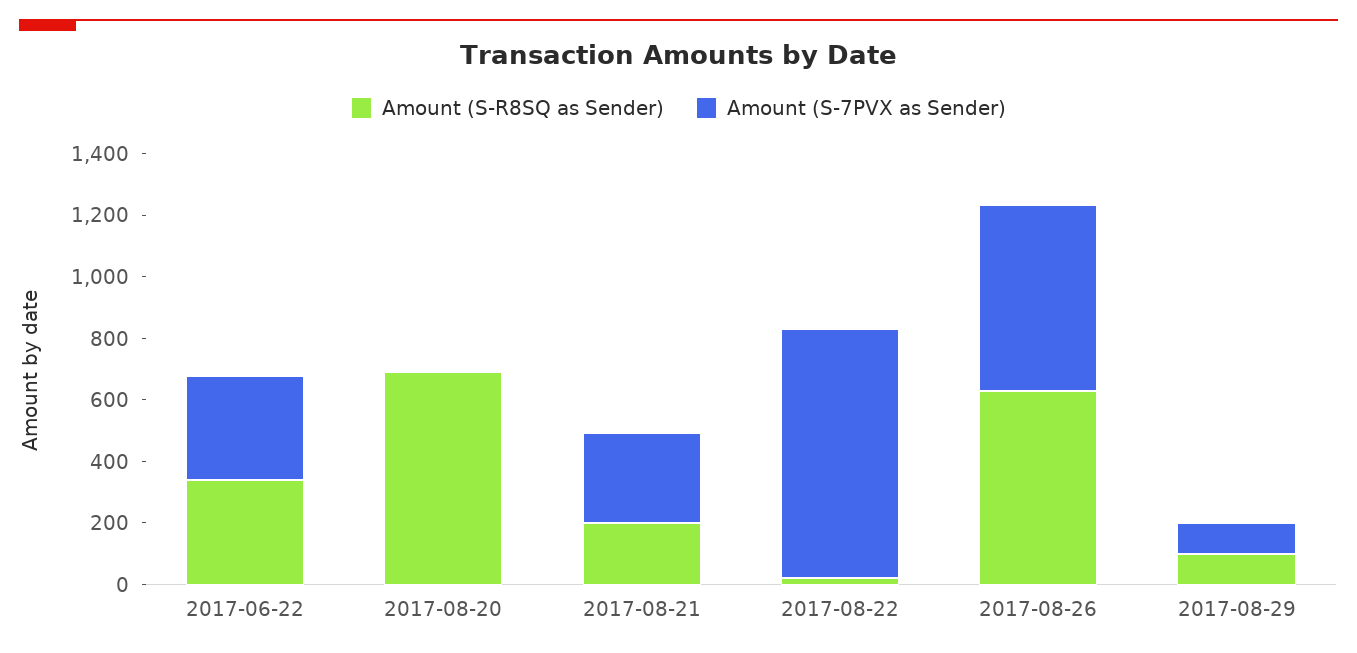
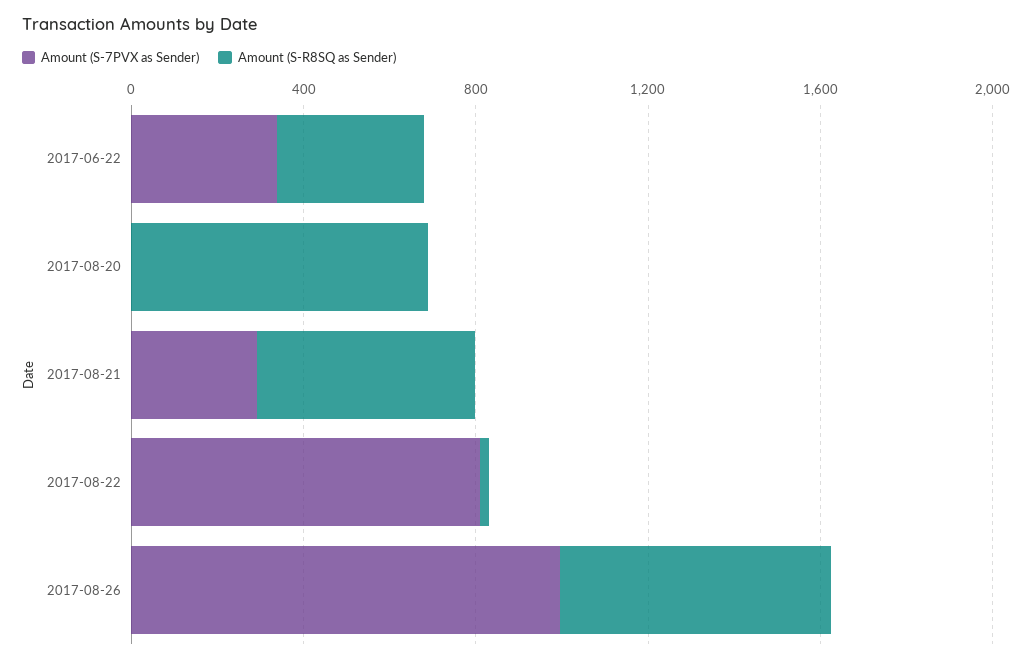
Amount (S-R8SQ as Sender), 2017-08-21: 200 -> 500
Amount (S-7PVX as Sender), 2017-08-26: 600 -> 1000
Amount (S-R8SQ as Sender), 2017-08-29: 100 -> none
Amount (S-7PVX as Sender), 2017-08-29: 100 -> none

